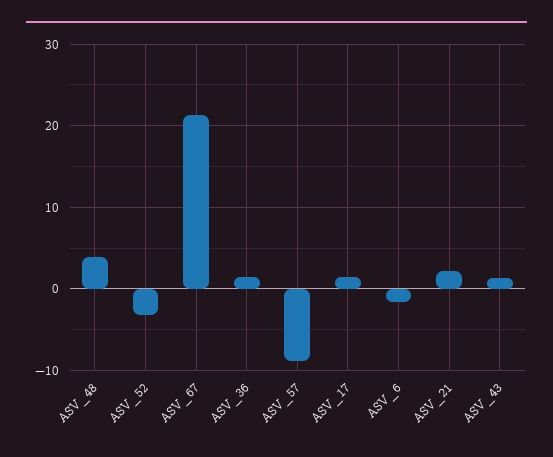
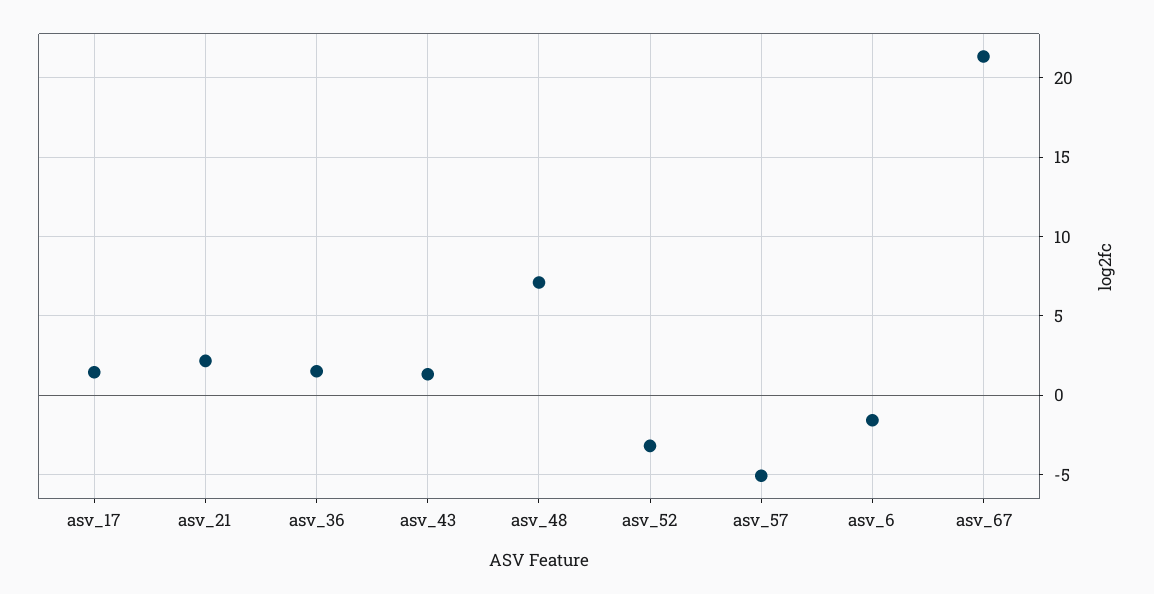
ASV_48: 4 -> 7
ASV_57: -9 -> -5

